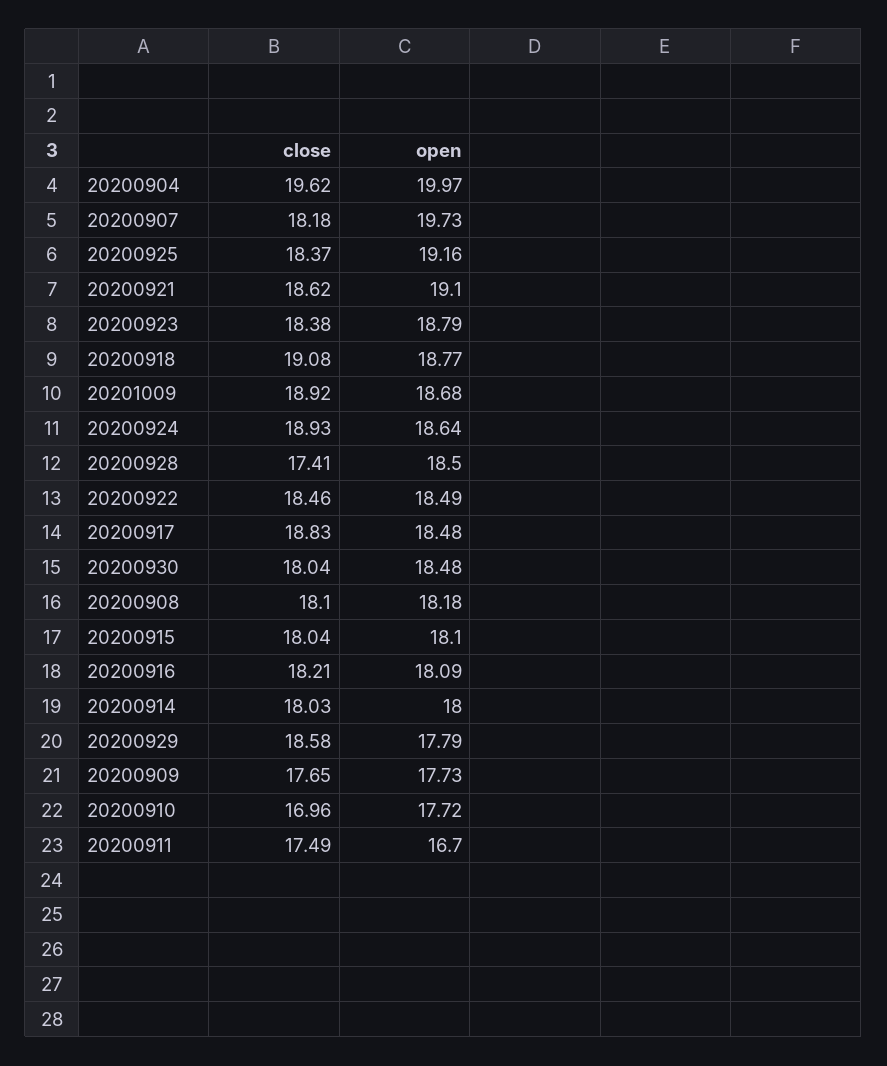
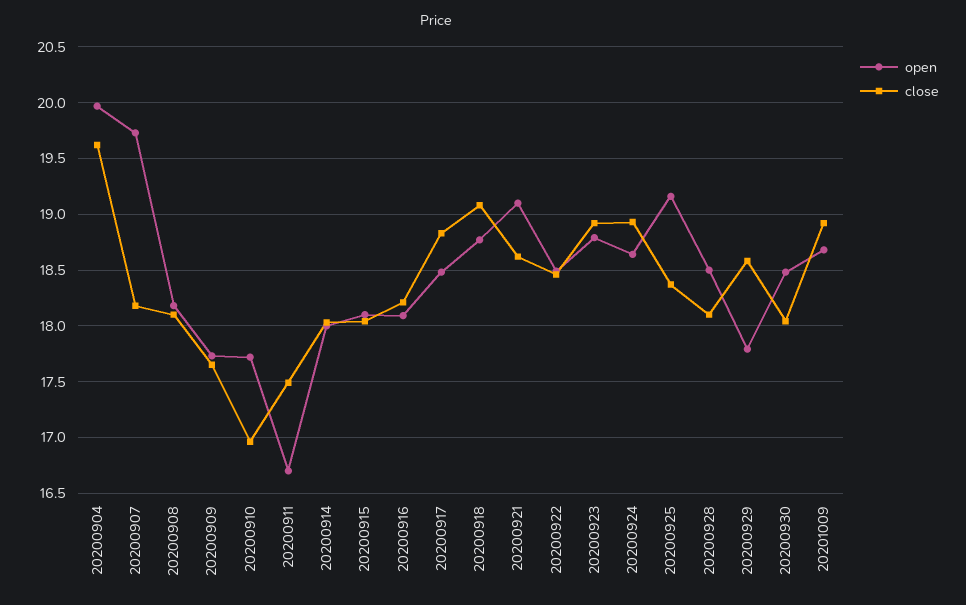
close, 20200923: 18.38 -> 18.9
close, 20200928: 17.41 -> 18.1

